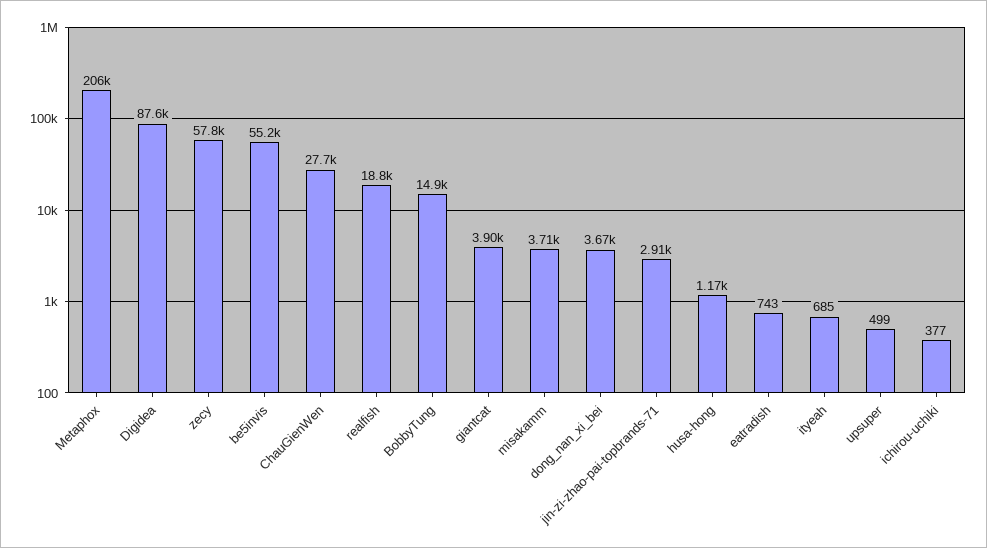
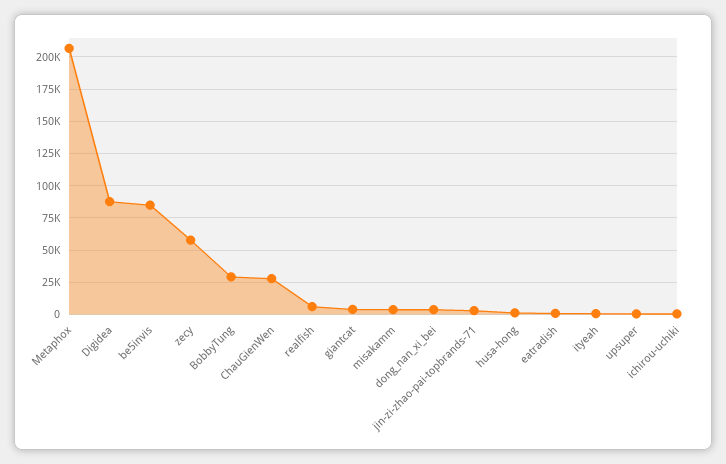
be5invis: 55200 -> 85000
realfish: 18800 -> 5000
BobbyTung: 14900 -> 30000

